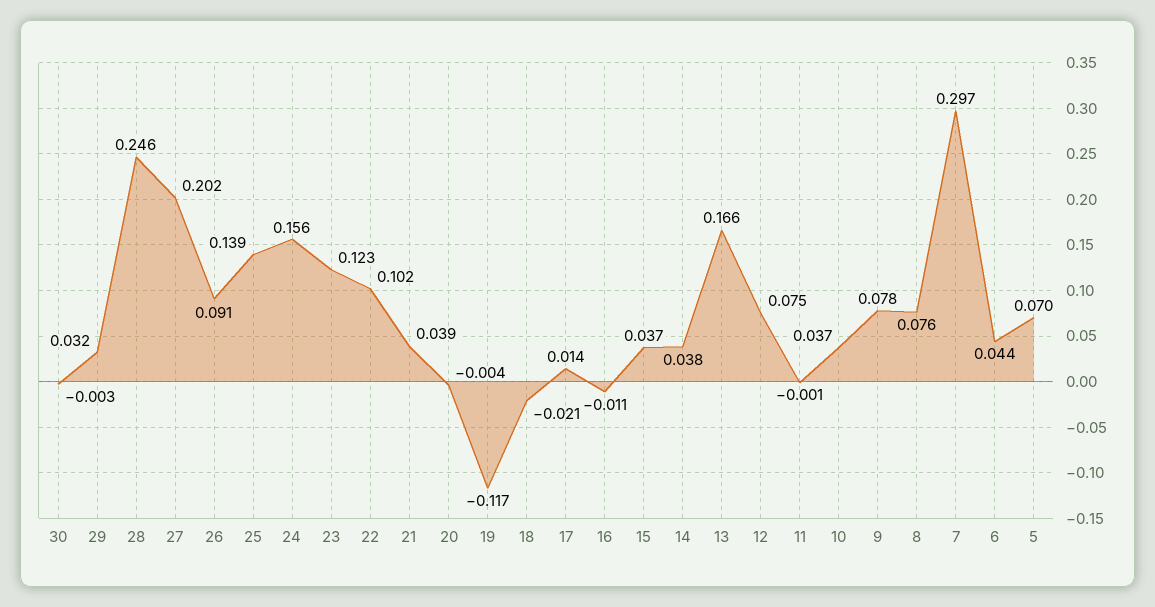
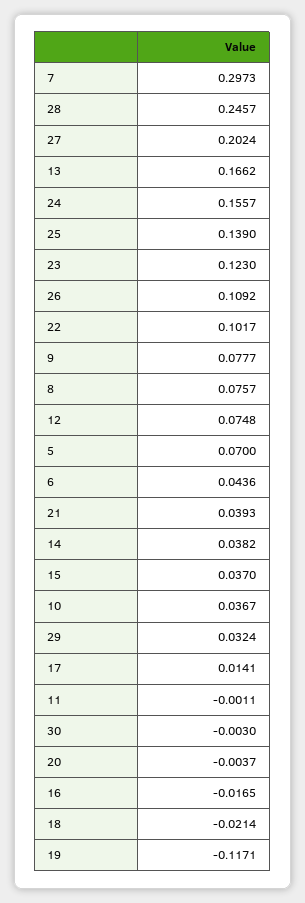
26: 0.091 -> 0.1092
16: -0.011 -> -0.0165

